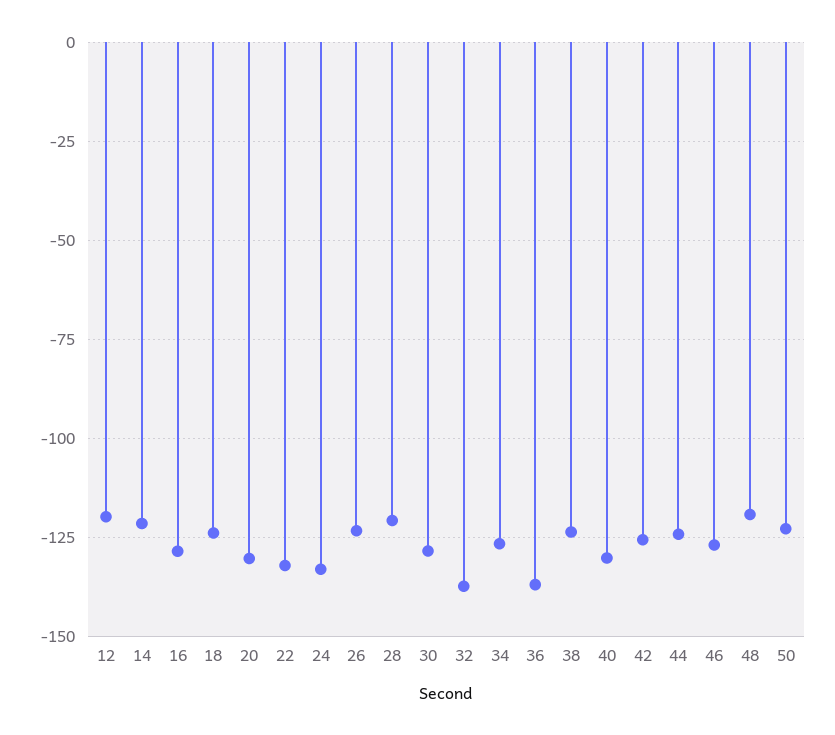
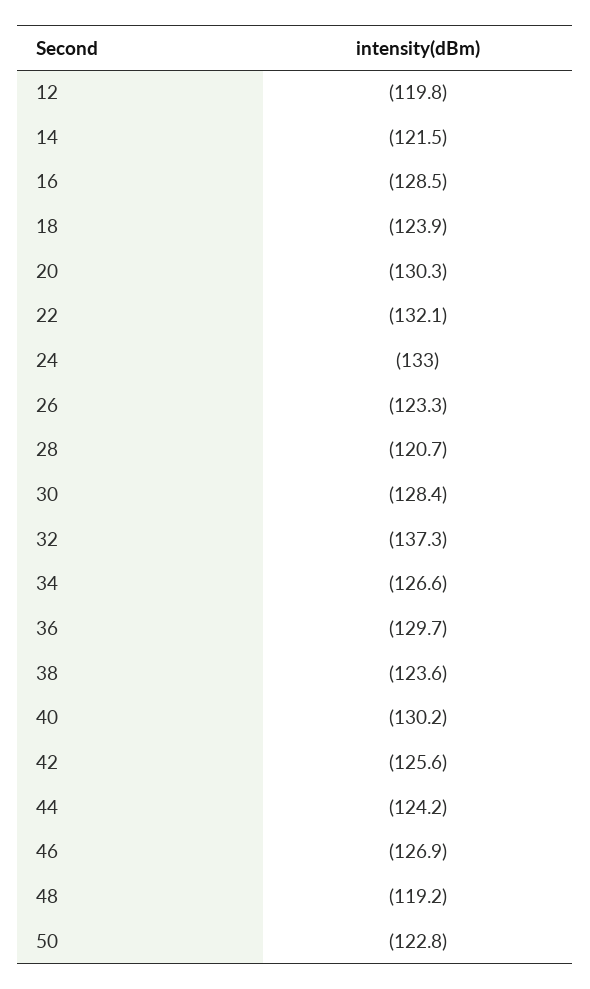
36: -137.5 -> -129.7

